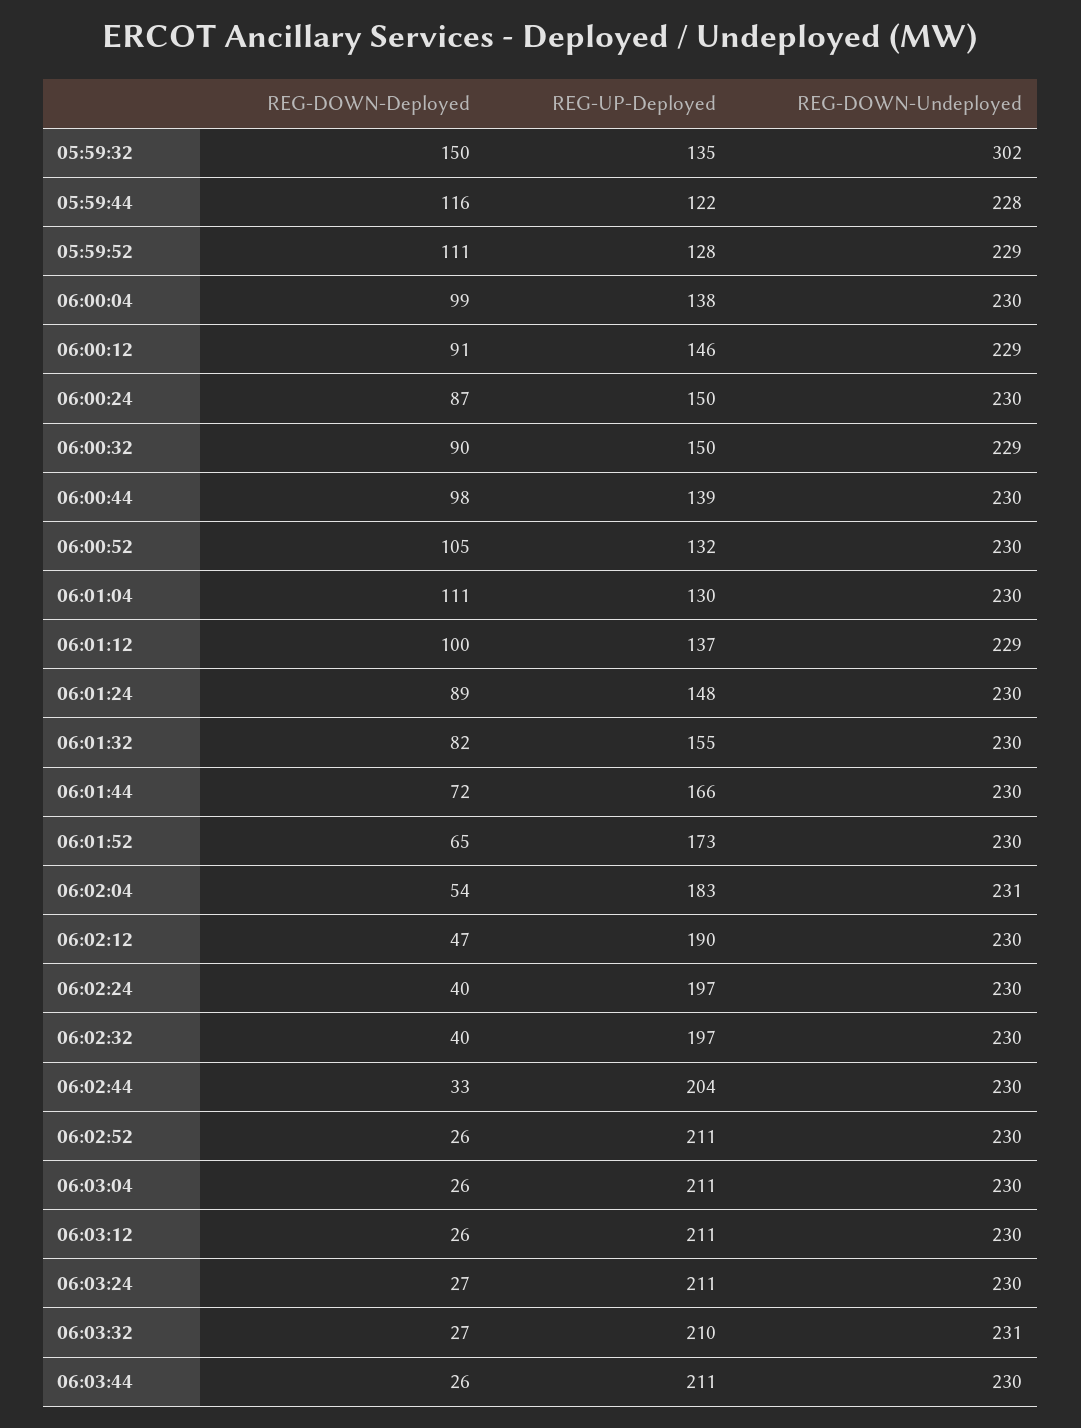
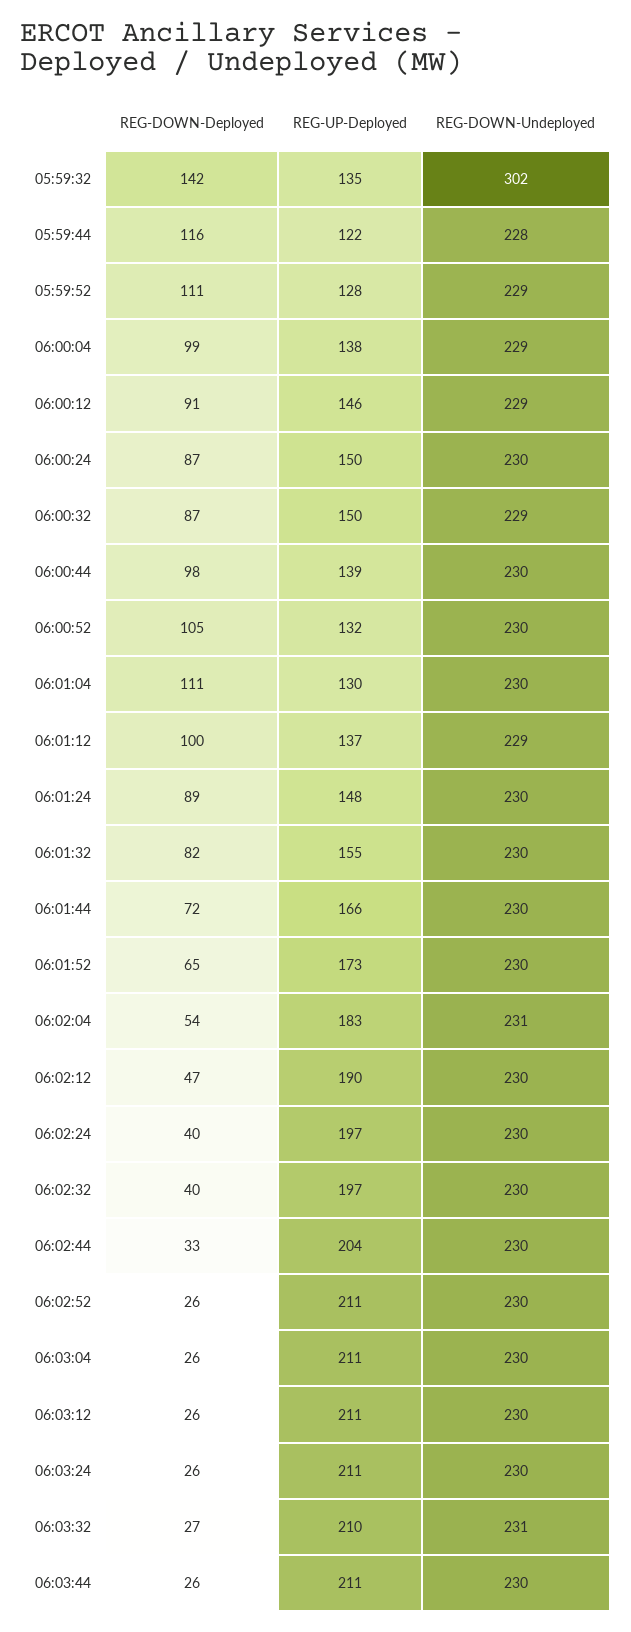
REG-DOWN-Deployed, 05:59:32: 150 -> 142
REG-DOWN-Undeployed, 06:00:04: 230 -> 229
REG-DOWN-Deployed, 06:00:32: 90 -> 87
REG-DOWN-Deployed, 06:03:24: 27 -> 26

